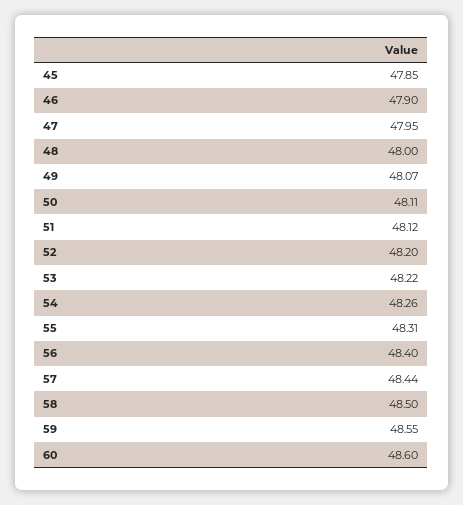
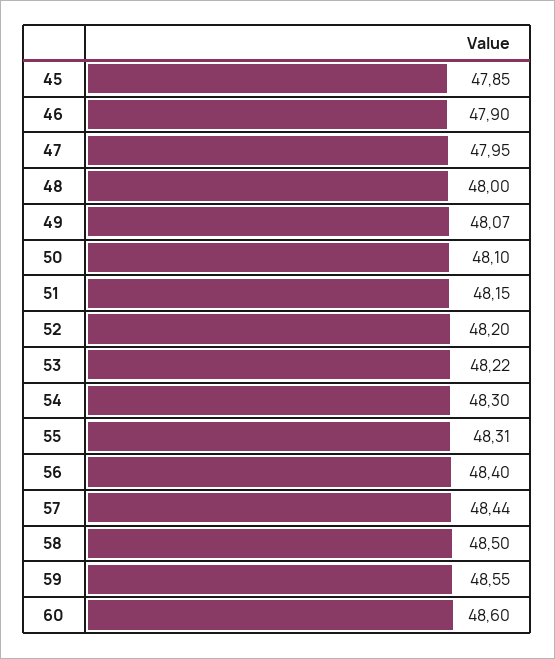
50: 48.11 -> 48.1
51: 48.12 -> 48.15
54: 48.26 -> 48.3

